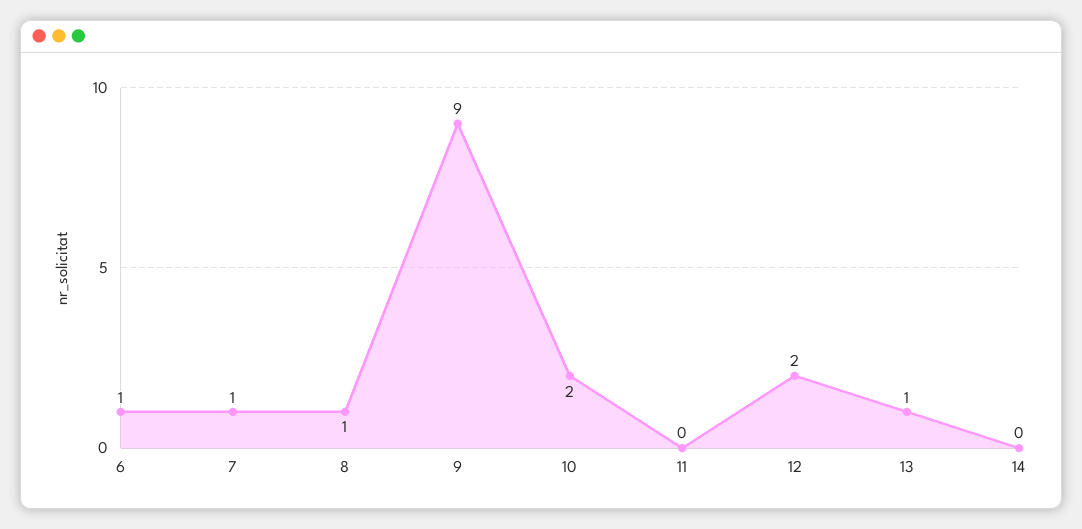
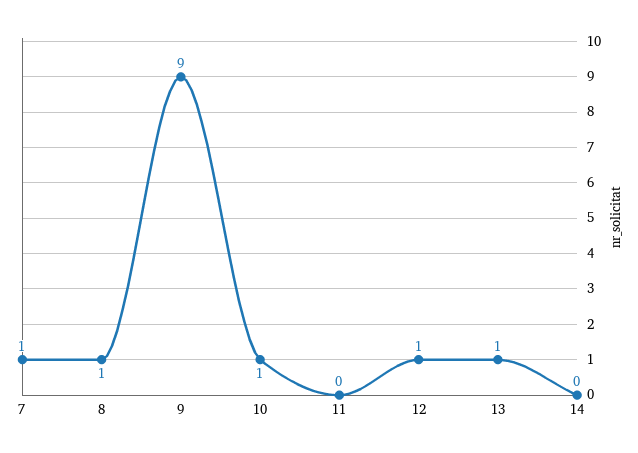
6: 1 -> none
10: 2 -> 1
12: 2 -> 1

